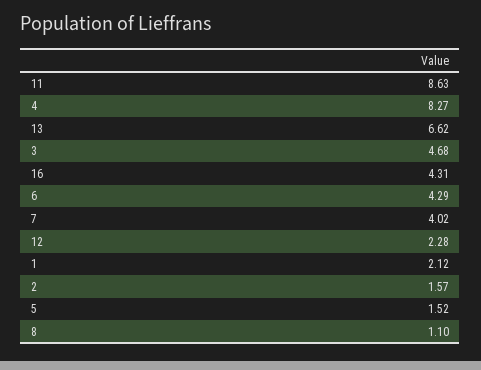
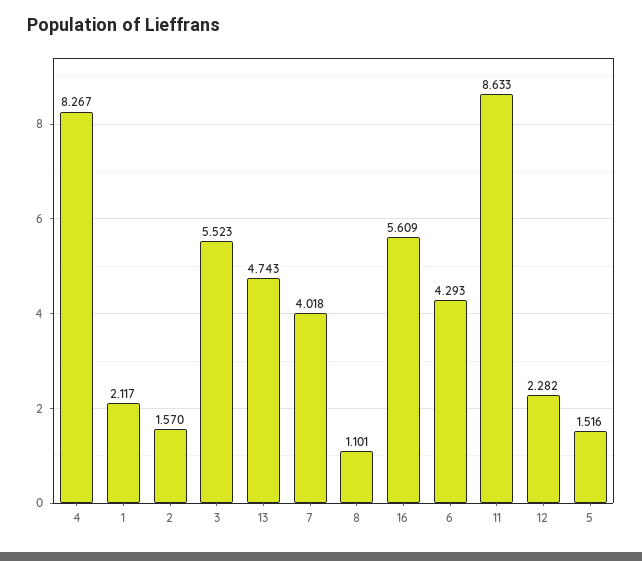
13: 6.62 -> 4.743
3: 4.68 -> 5.523
16: 4.31 -> 5.609

